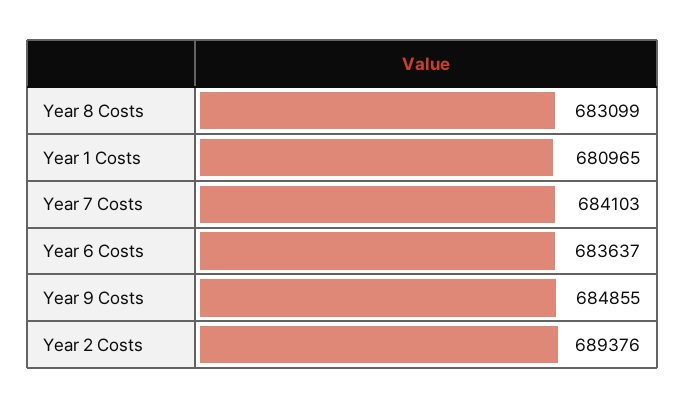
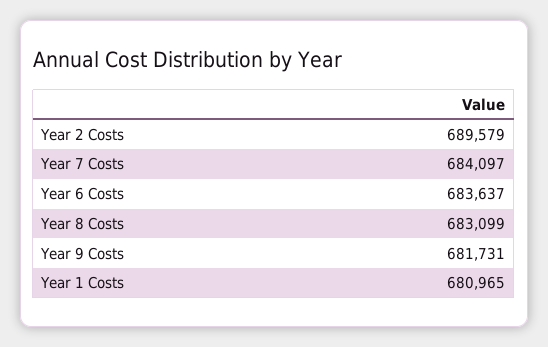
Year 7 Costs: 684103 -> 684097
Year 9 Costs: 684855 -> 681731
Year 2 Costs: 689376 -> 689579

